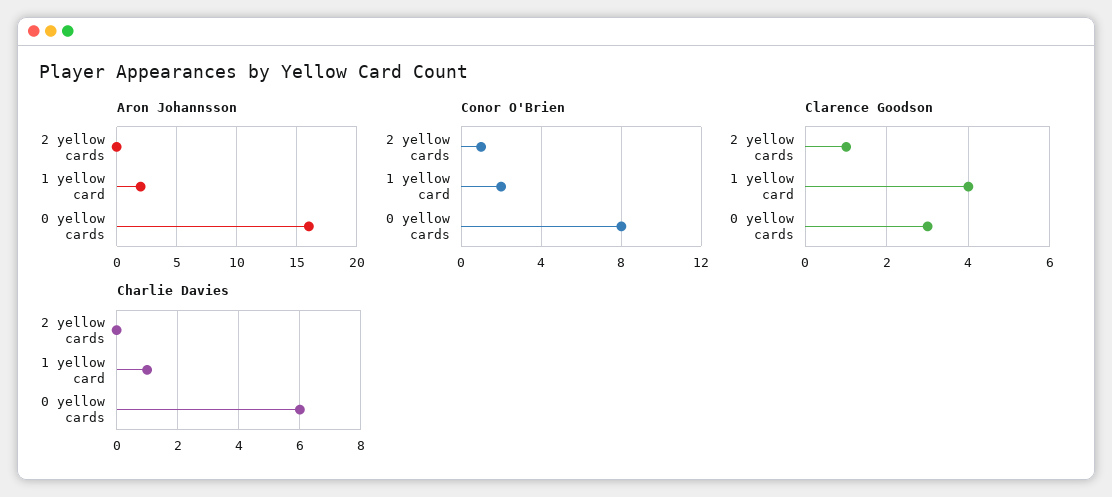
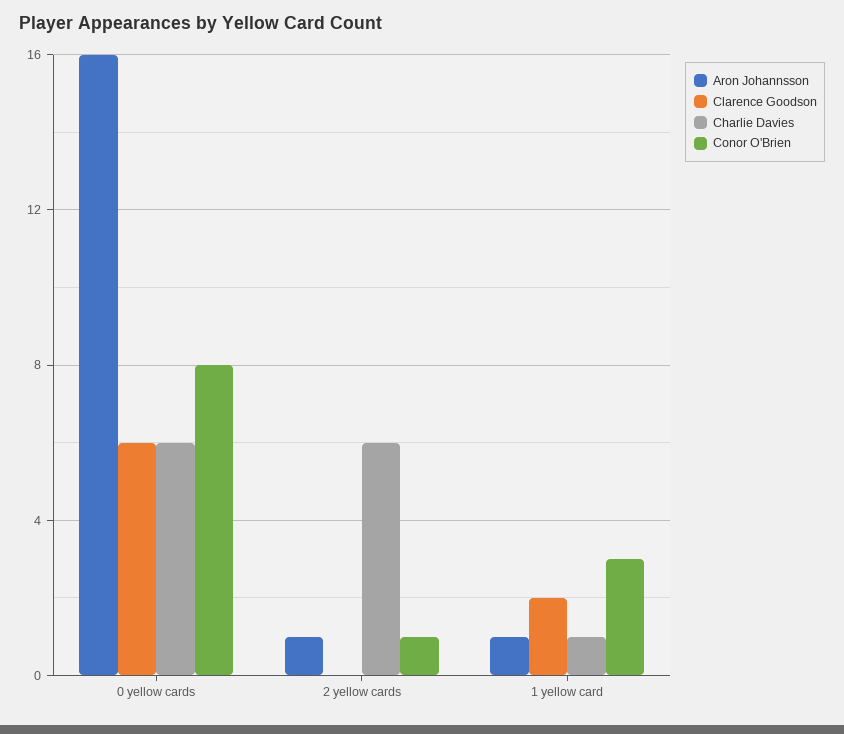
Aron Johannsson, 2 yellow cards: 0 -> 1
Aron Johannsson, 1 yellow card: 2 -> 1
Conor O'Brien, 1 yellow card: 2 -> 3
Clarence Goodson, 2 yellow cards: 1 -> 0
Clarence Goodson, 1 yellow card: 4 -> 2
Clarence Goodson, 0 yellow cards: 3 -> 6
Charlie Davies, 2 yellow cards: 0 -> 6

